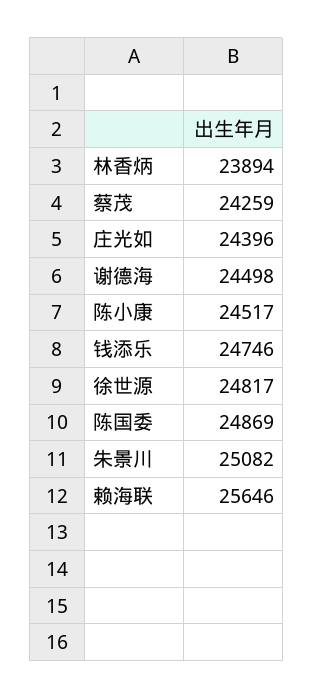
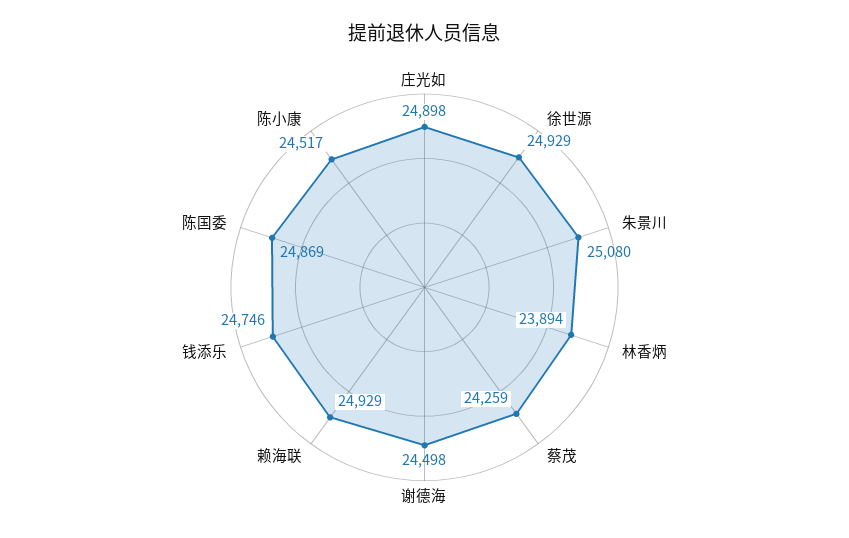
庄光如: 24396 -> 24898
徐世源: 24817 -> 24929
朱景川: 25082 -> 25080
赖海联: 25646 -> 24929

